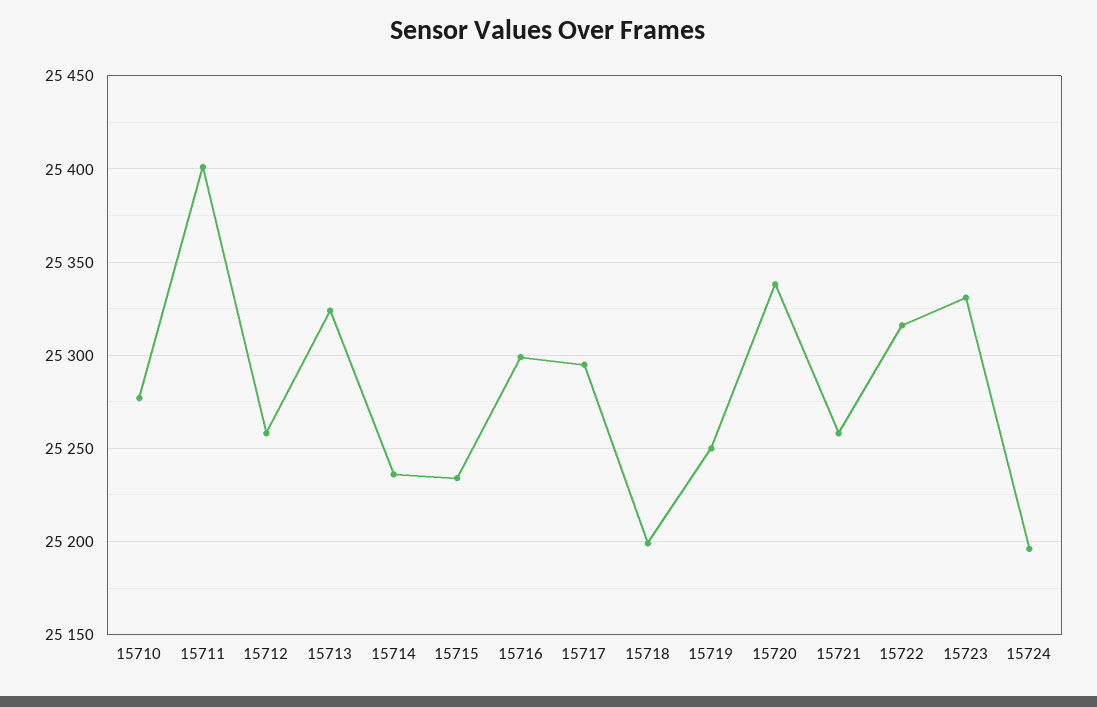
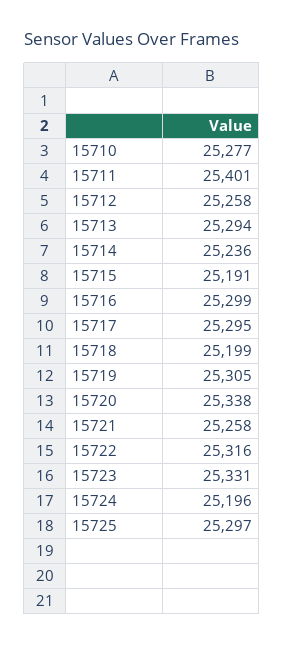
15713: 25325 -> 25294
15715: 25235 -> 25191
15719: 25250 -> 25305
15725: none -> 25297

